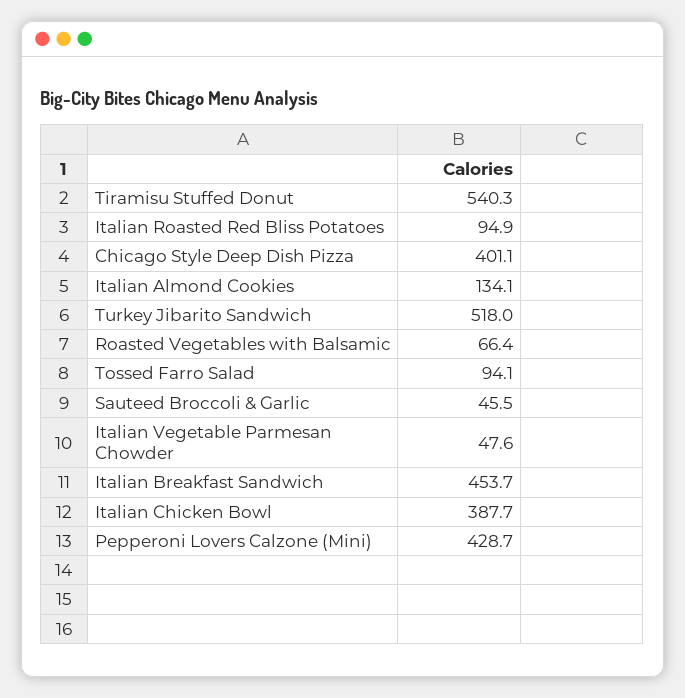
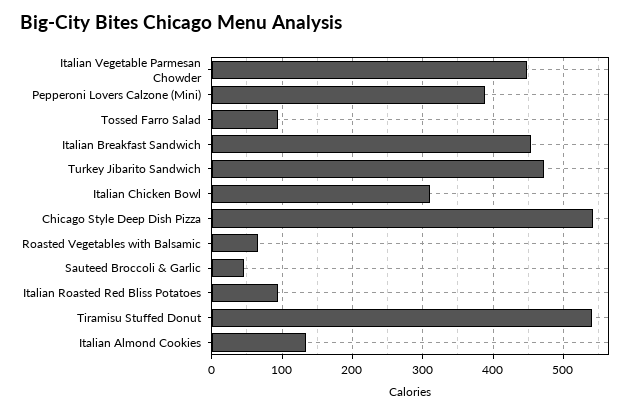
Chicago Style Deep Dish Pizza: 401.1 -> 540
Turkey Jibarito Sandwich: 518 -> 470
Italian Vegetable Parmesan Chowder: 47.6 -> 450
Italian Chicken Bowl: 387.7 -> 310
Pepperoni Lovers Calzone (Mini): 428.7 -> 390

